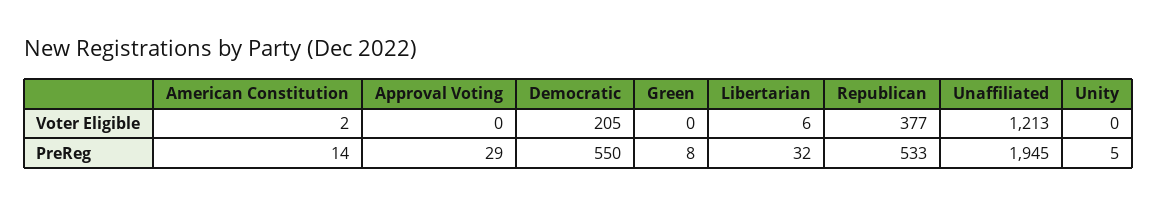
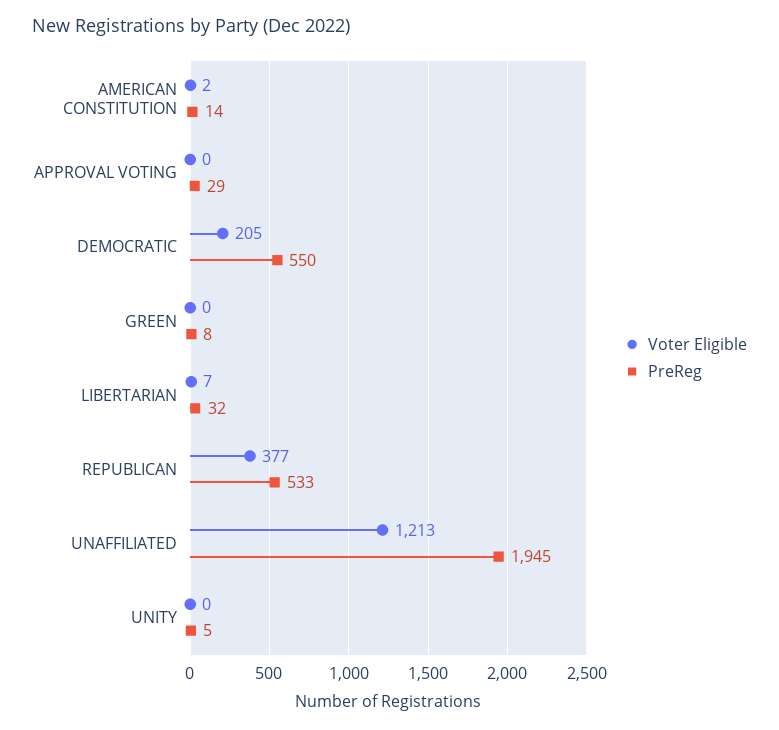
Voter Eligible, Libertarian: 6 -> 7

